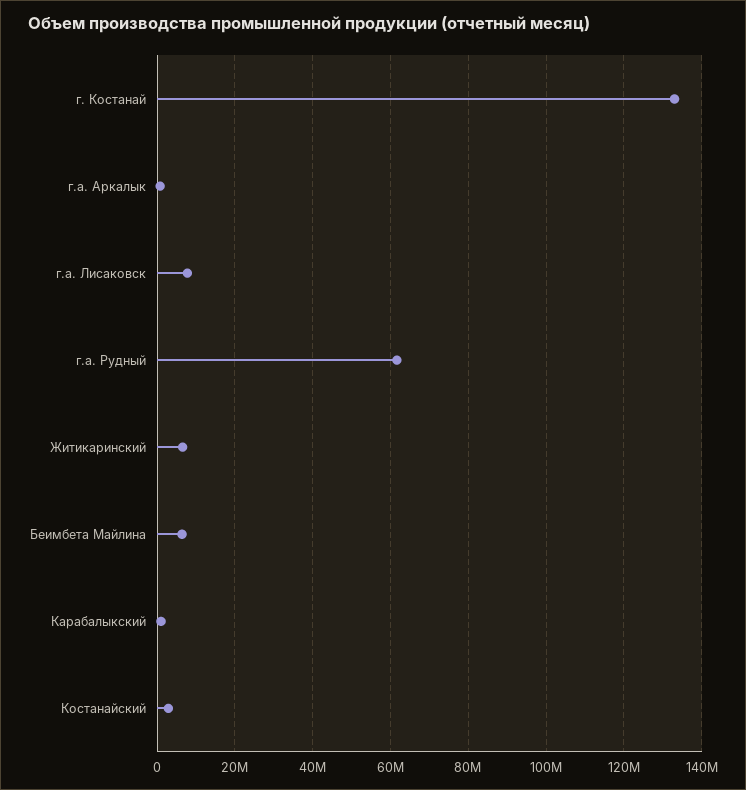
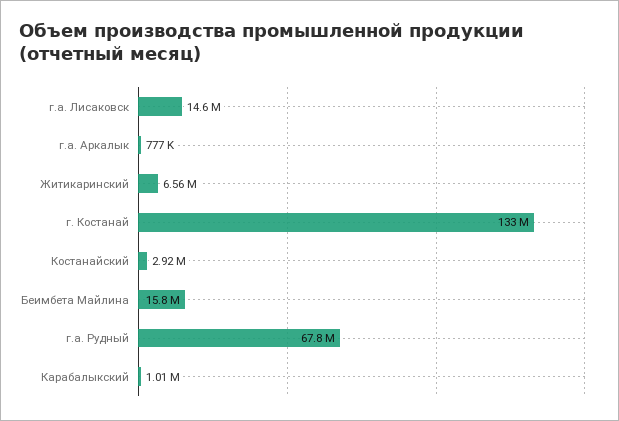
г.а. Лисаковск: 8000000 -> 14600000
г.а. Рудный: 62000000 -> 67800000
Беимбета Майлина: 6000000 -> 15800000

